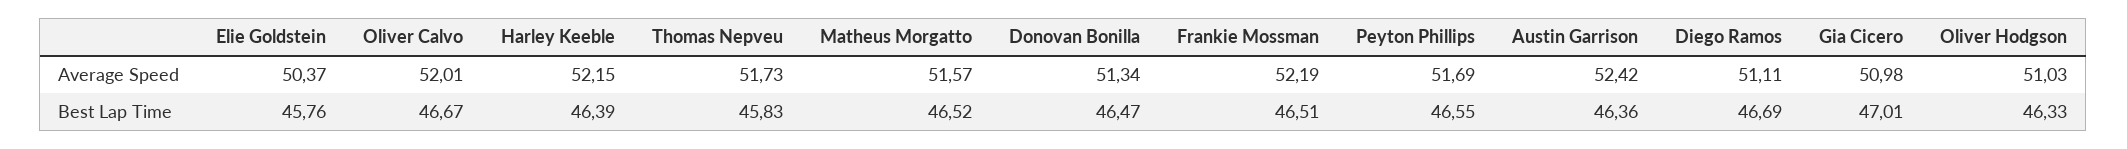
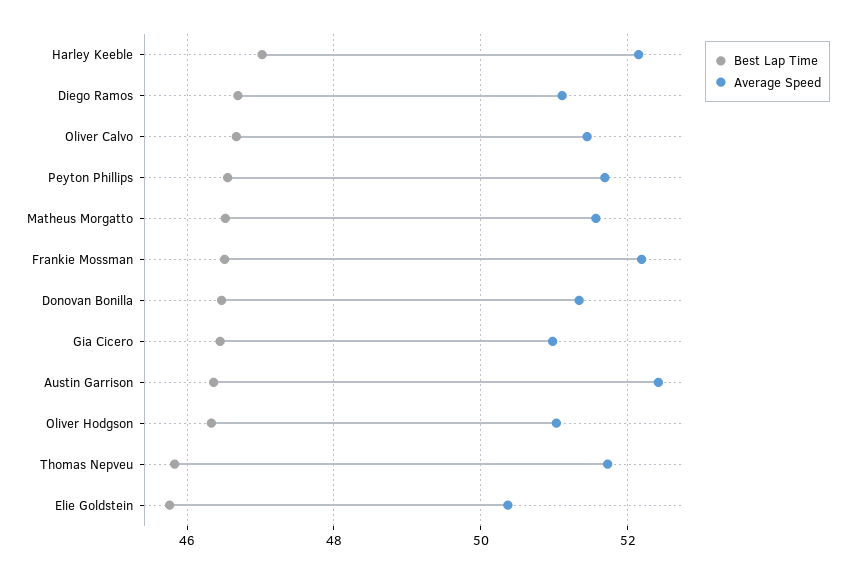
Average Speed, Oliver Calvo: 52.01 -> 51.4
Best Lap Time, Harley Keeble: 46.39 -> 47
Best Lap Time, Gia Cicero: 47.01 -> 46.4

